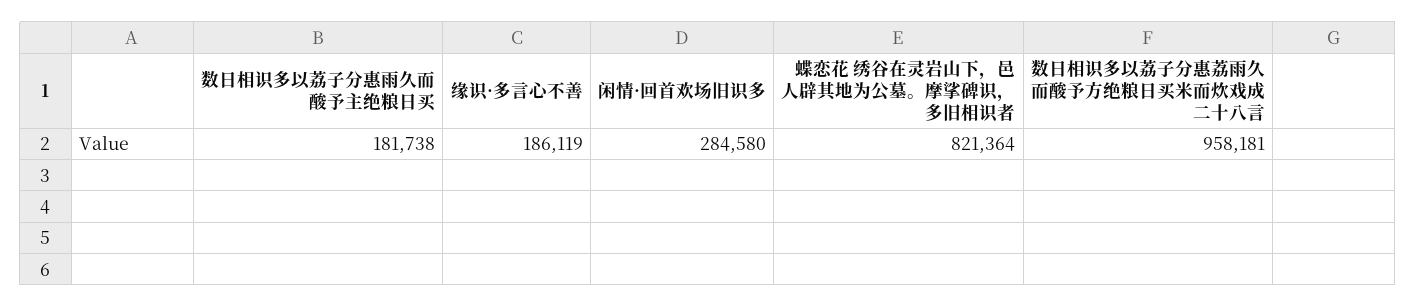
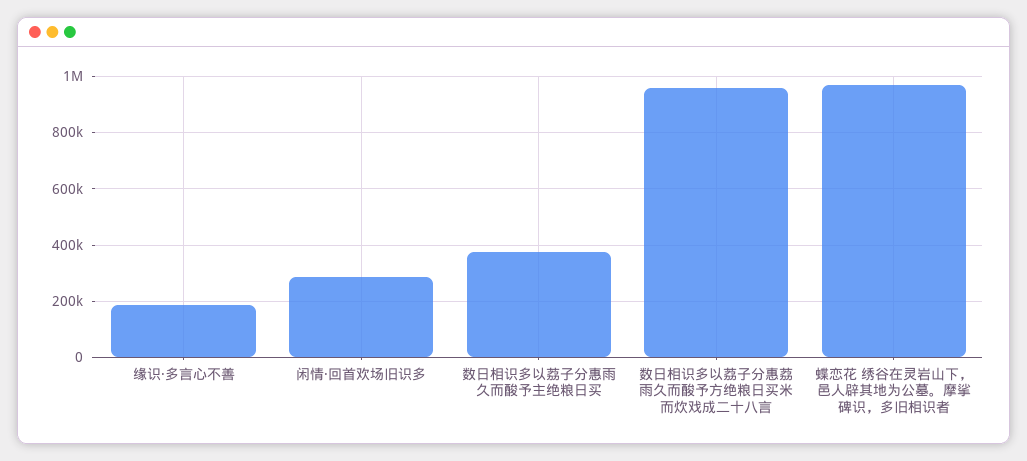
数日相识多以荔子分惠雨久而酸予主绝粮日买: 181738 -> 375000
蝶恋花 绣谷在灵岩山下，邑人辟其地为公墓。摩挲碑识，多旧相识者: 821364 -> 975000

